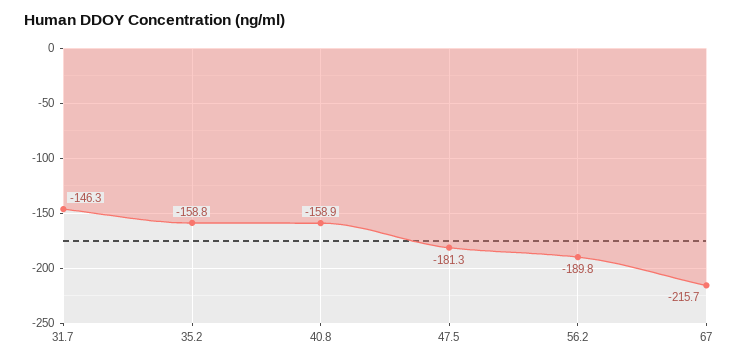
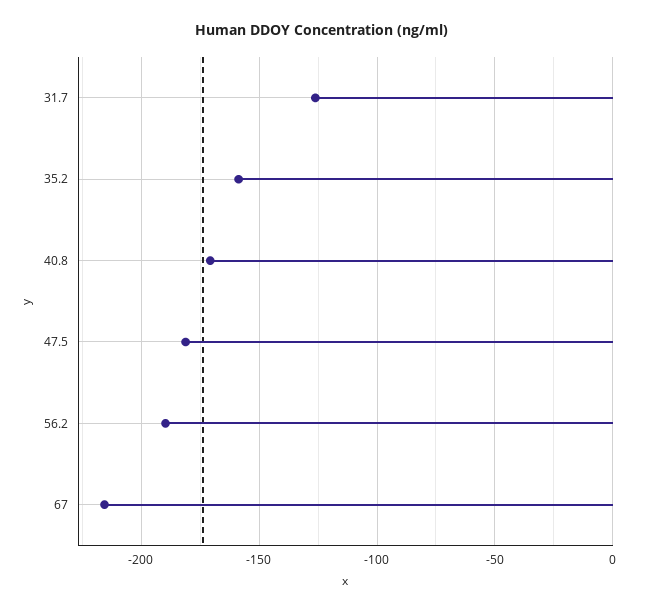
31.7: -146.3 -> -125
40.8: -158.9 -> -170

